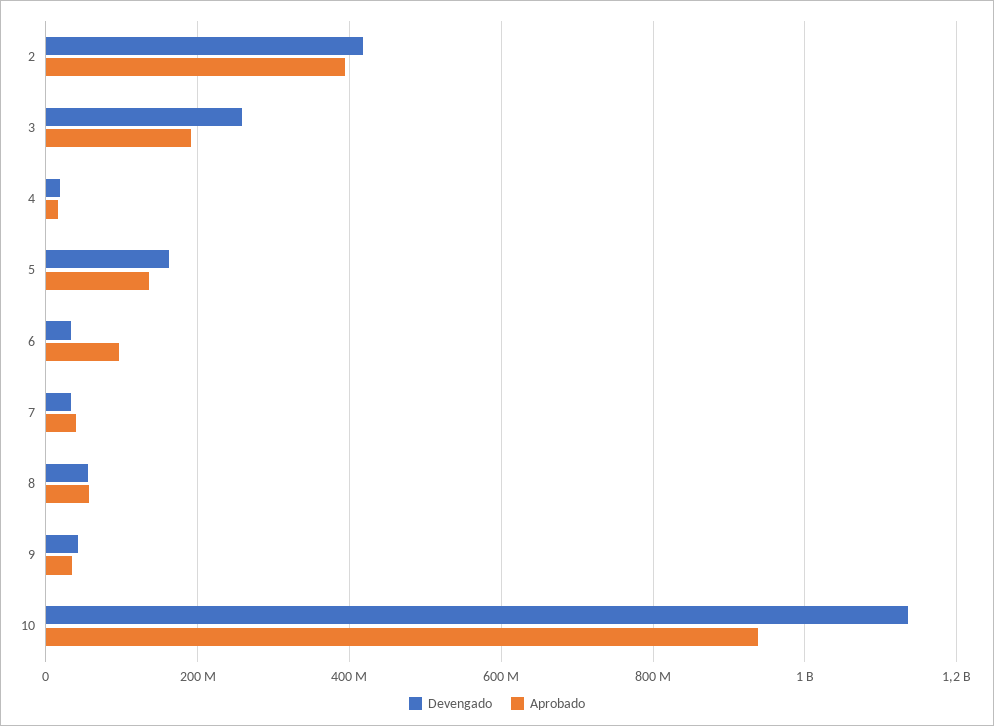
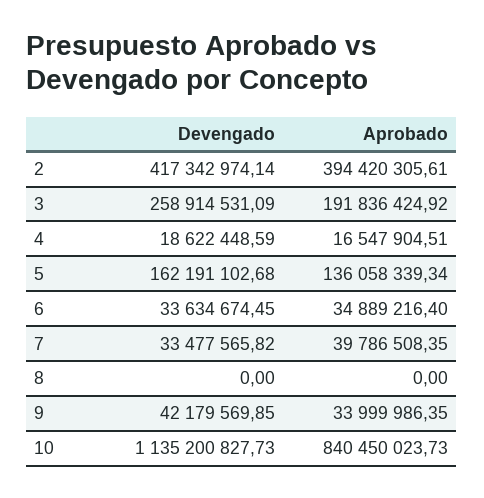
Aprobado, 6: 100000000 -> 34889216.4
Devengado, 8: 60000000 -> 0
Aprobado, 8: 60000000 -> 0
Aprobado, 10: 940000000 -> 840450023.73

